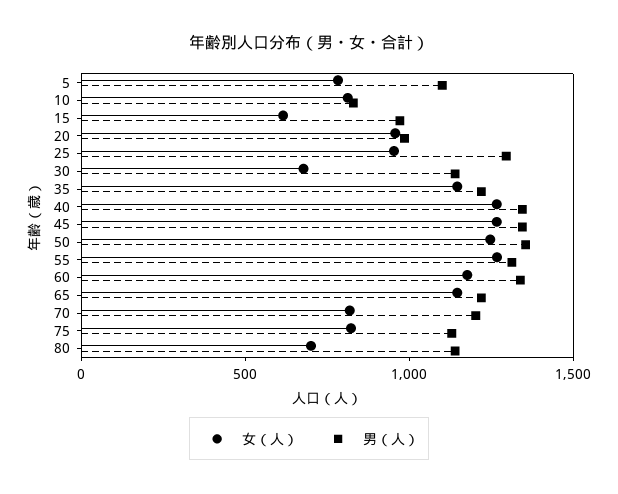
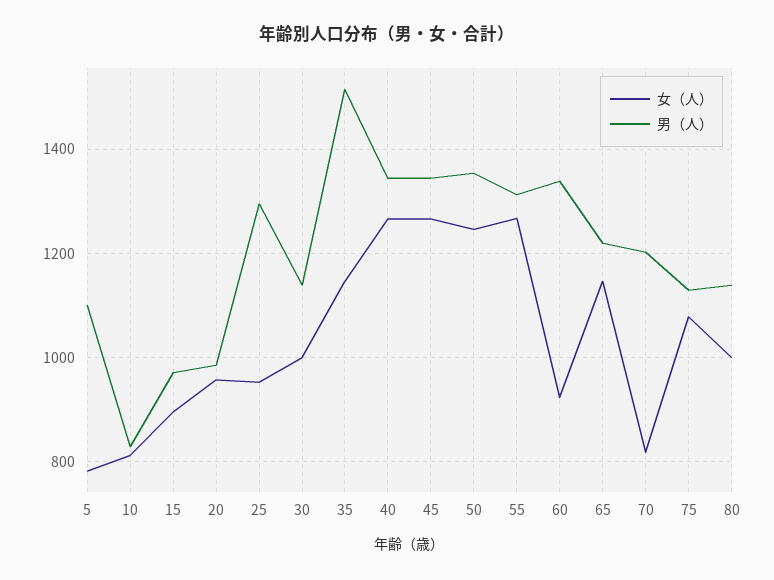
女（人）, 15: 600 -> 900
女（人）, 30: 700 -> 1000
男（人）, 35: 1200 -> 1520
女（人）, 60: 1200 -> 920
女（人）, 75: 800 -> 1080
女（人）, 80: 700 -> 1000

